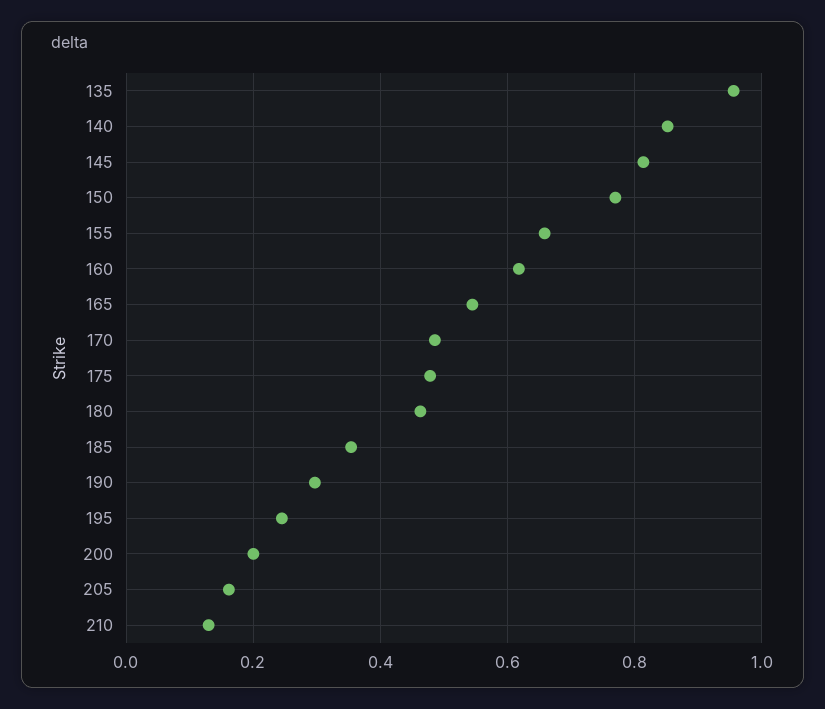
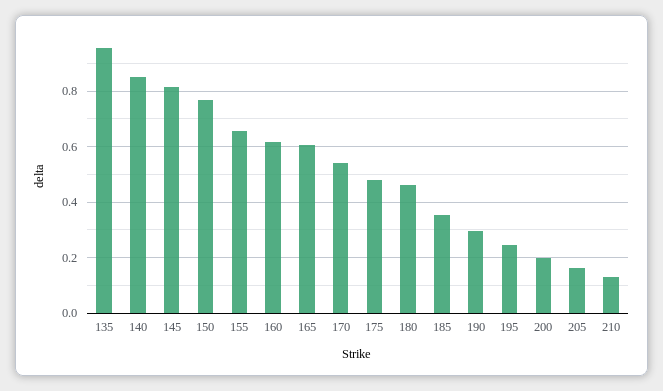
165: 0.54 -> 0.6
170: 0.48 -> 0.55

